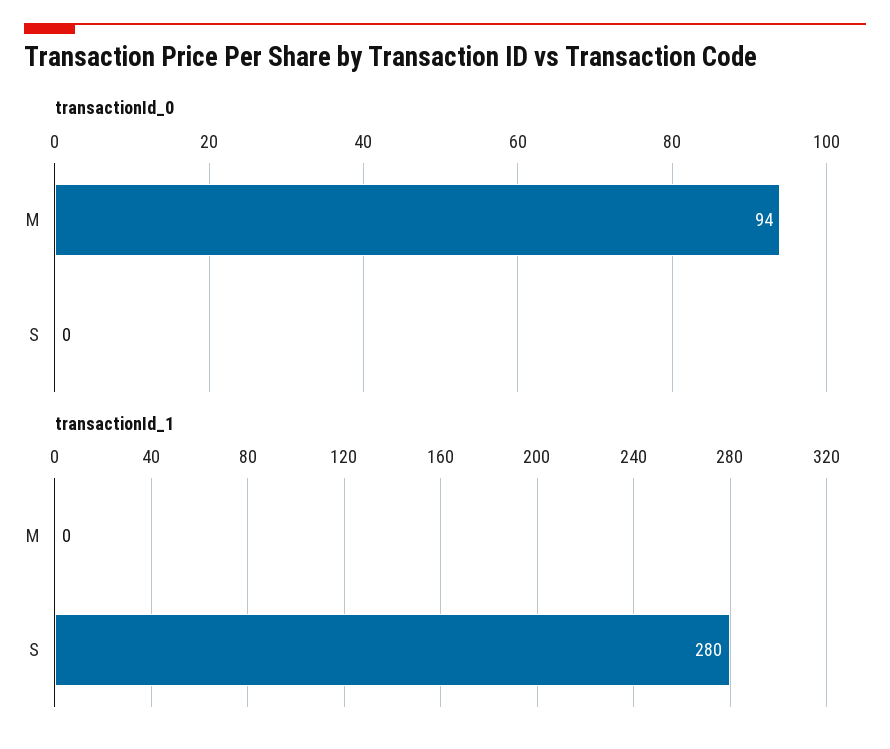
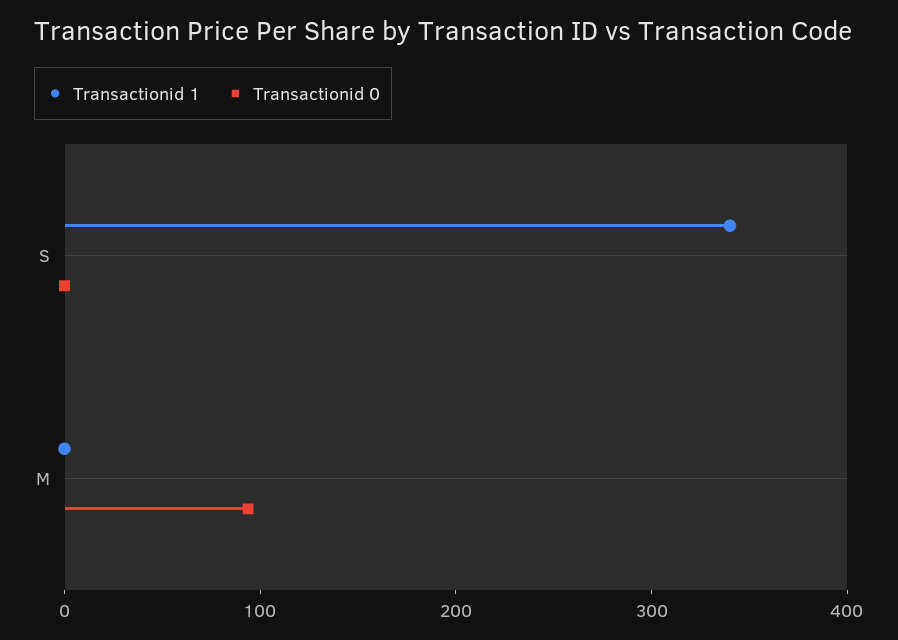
transactionId_1, S: 280 -> 340

